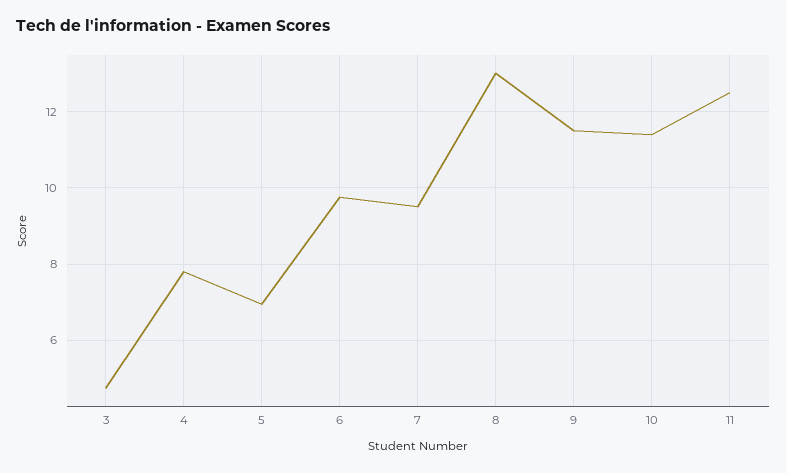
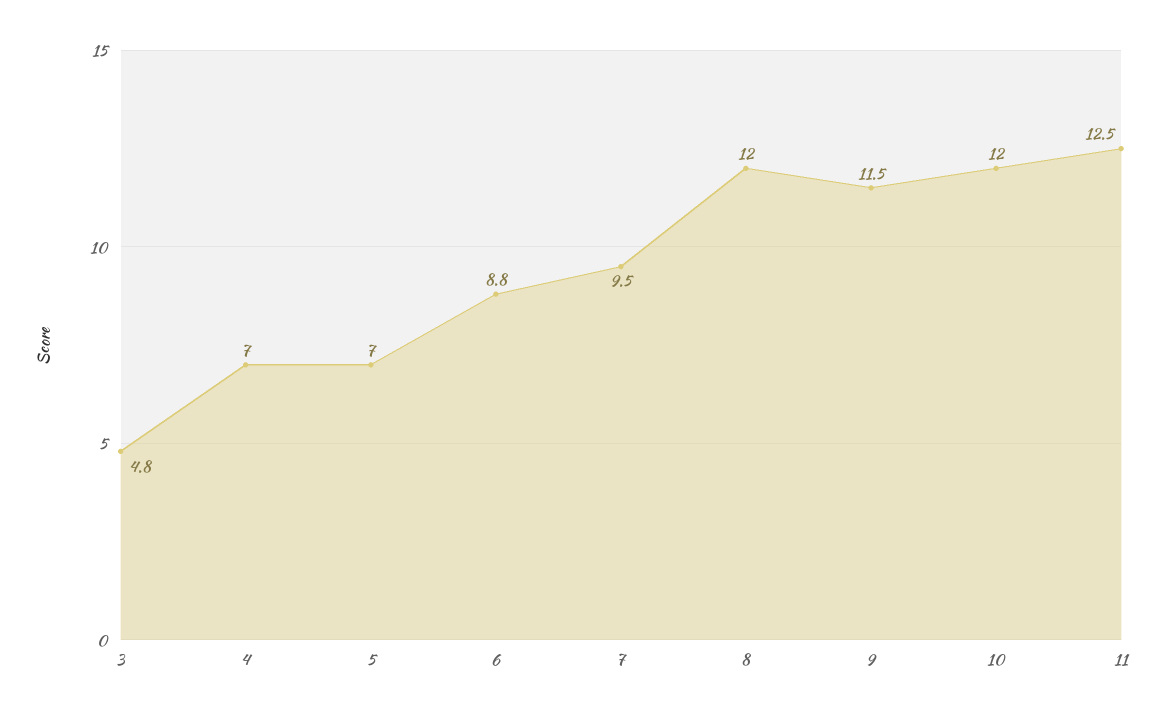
4: 7.8 -> 7
6: 9.8 -> 8.8
8: 13 -> 12
10: 11.4 -> 12

